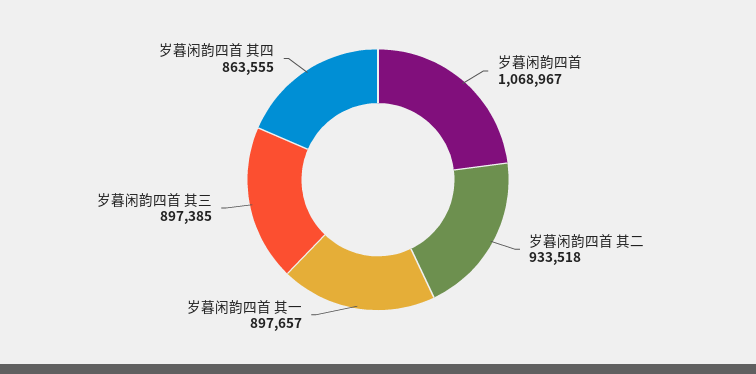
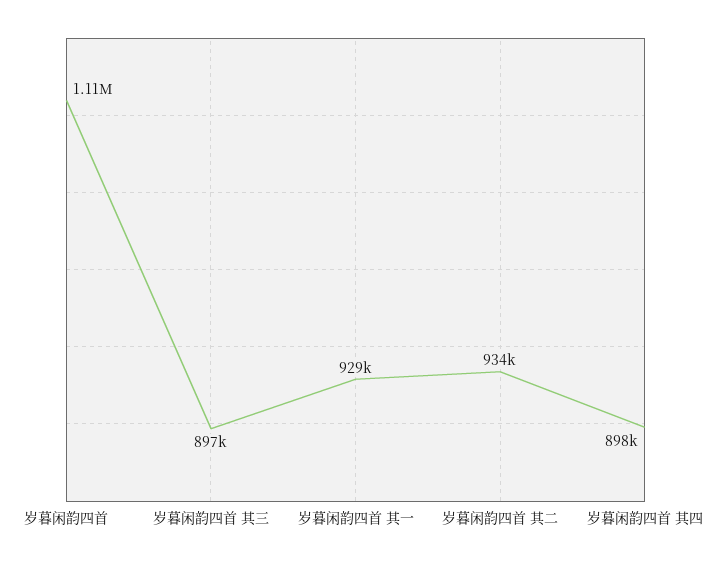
岁暮闲韵四首: 1068967 -> 1110000
岁暮闲韵四首 其一: 897657 -> 929000
岁暮闲韵四首 其四: 863555 -> 898000

